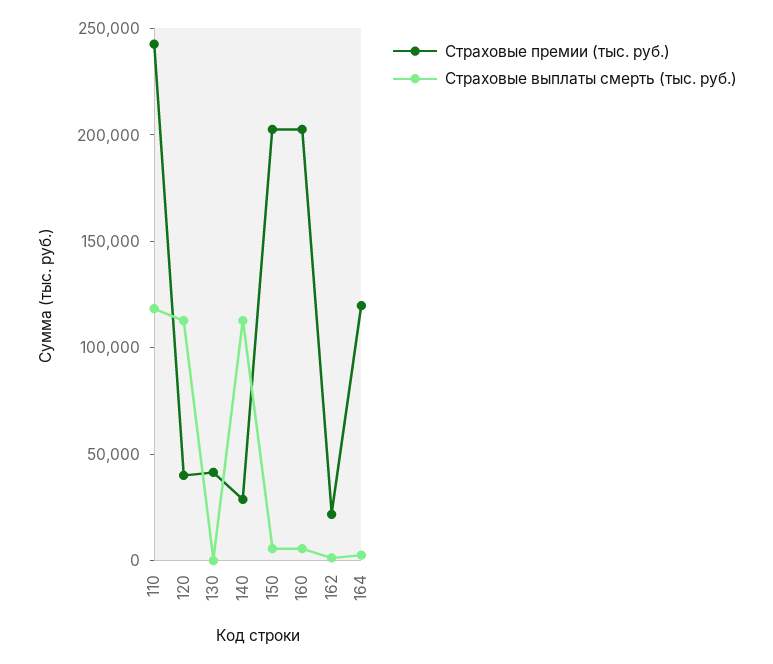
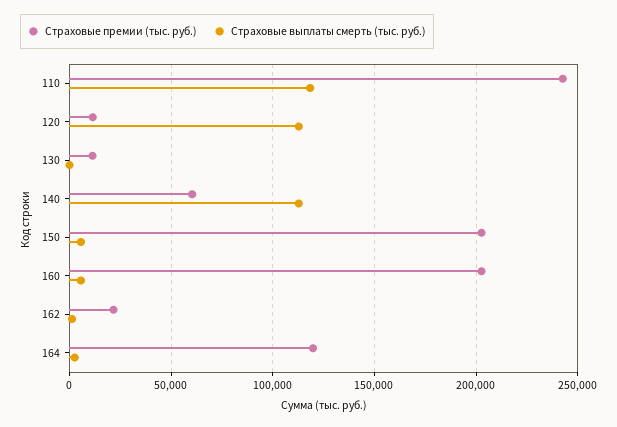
Страховые премии (тыс. руб.), 120: 40000 -> 10000
Страховые премии (тыс. руб.), 130: 40000 -> 10000
Страховые премии (тыс. руб.), 140: 30000 -> 60000

